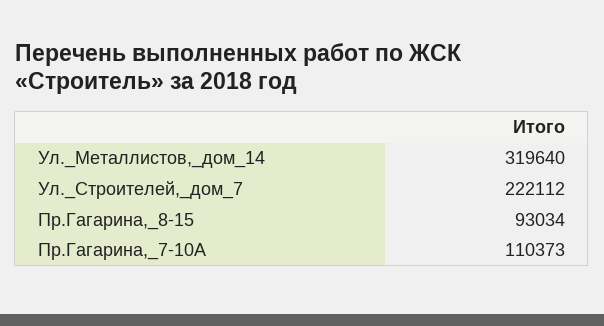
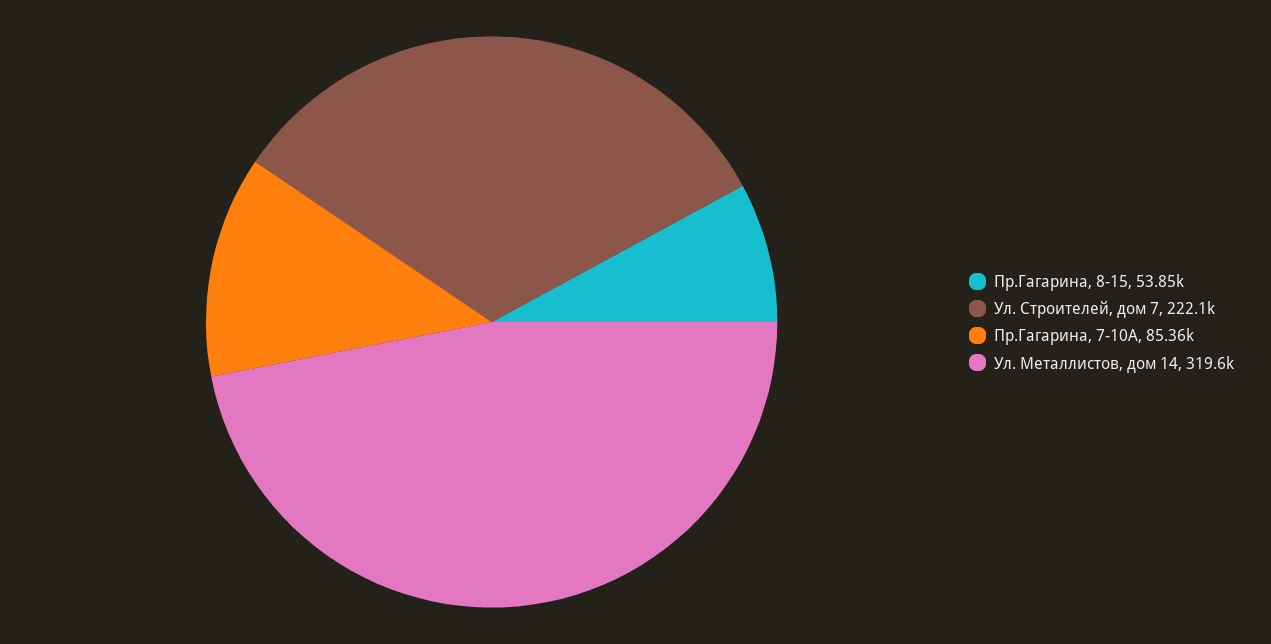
Пр.Гагарина,_8-15: 93034 -> 53850
Пр.Гагарина,_7-10А: 110373 -> 85360

